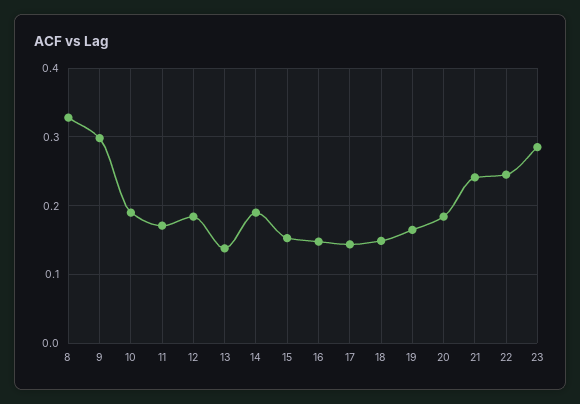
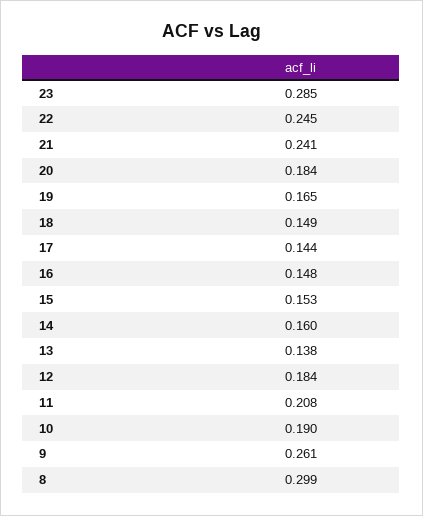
8: 0.33 -> 0.299
9: 0.3 -> 0.261
11: 0.17 -> 0.208
14: 0.19 -> 0.16

